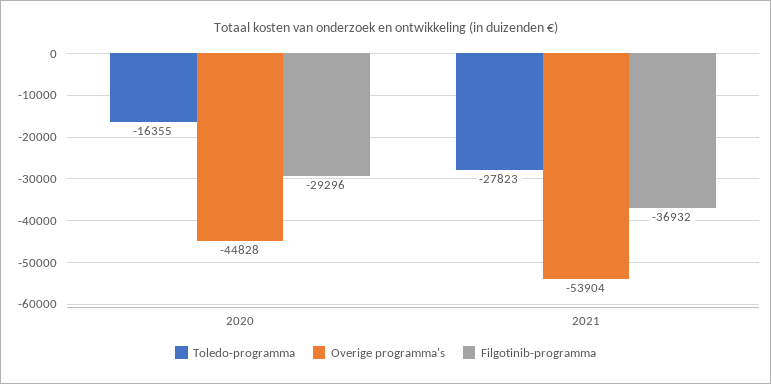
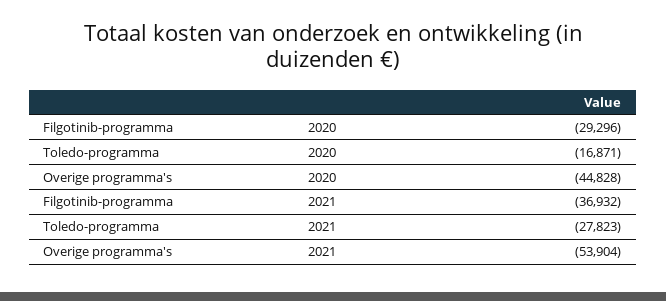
Toledo-programma, 2020: -16355 -> -16871

